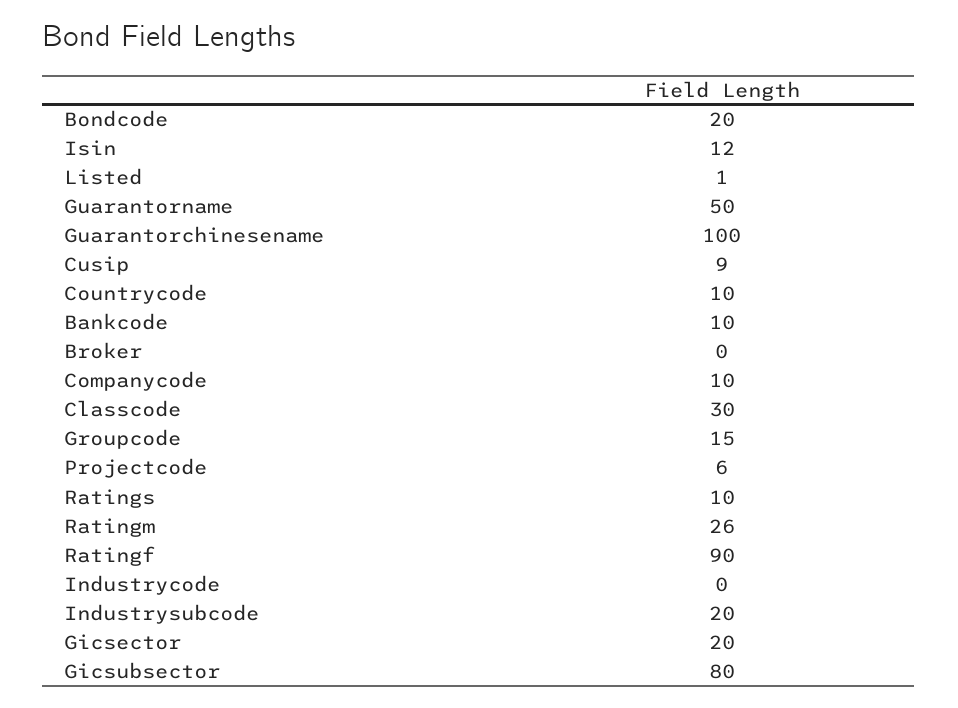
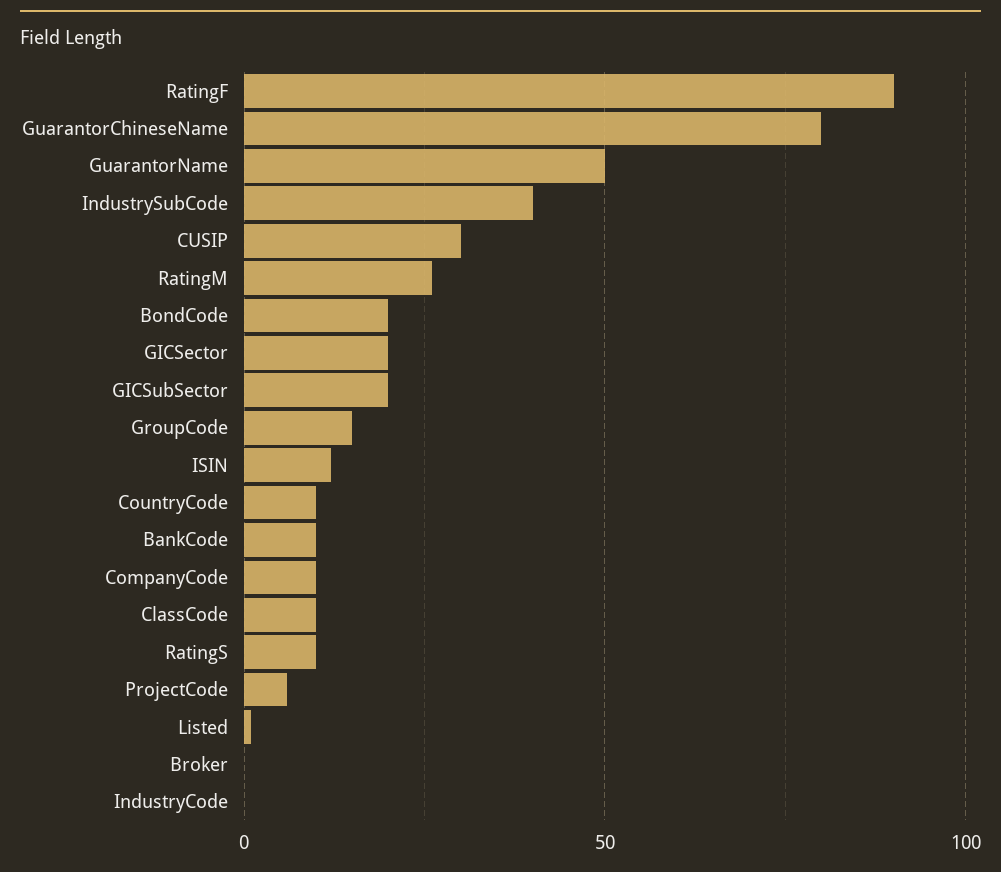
Guarantorchinesename: 100 -> 80
Cusip: 9 -> 30
Classcode: 30 -> 10
Industrysubcode: 20 -> 40
Gicsubsector: 80 -> 20

